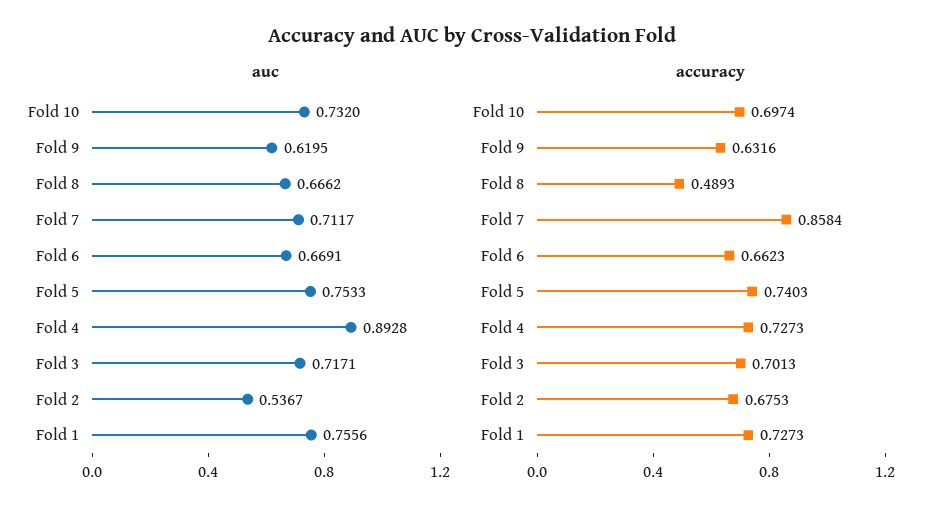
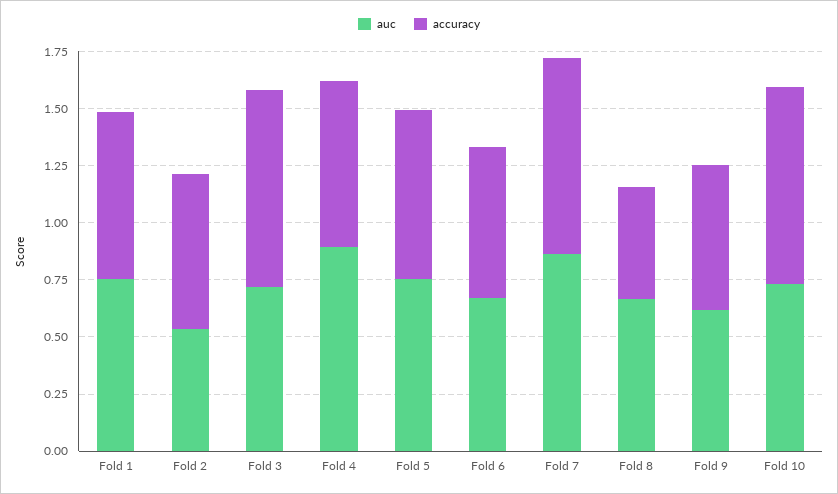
auc, Fold 7: 0.7117 -> 0.85
accuracy, Fold 10: 0.6974 -> 0.85
accuracy, Fold 3: 0.7013 -> 0.85

